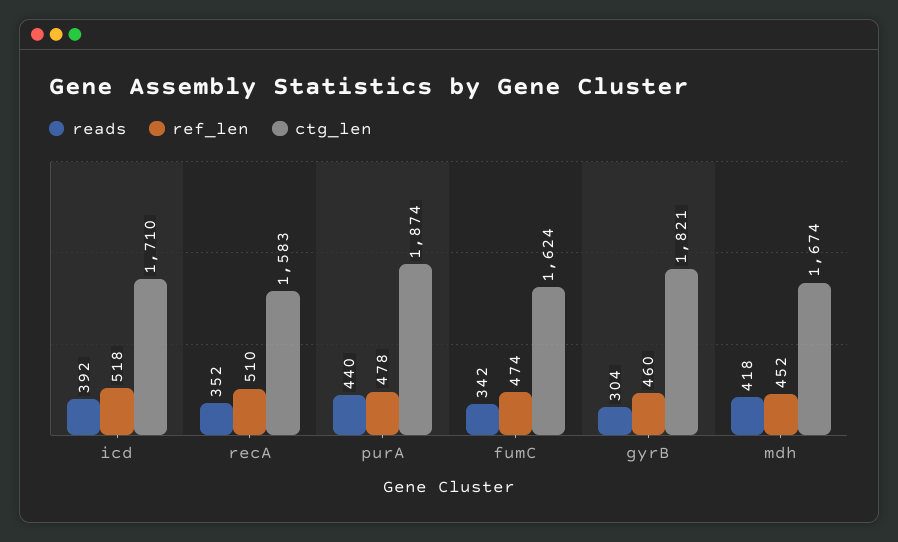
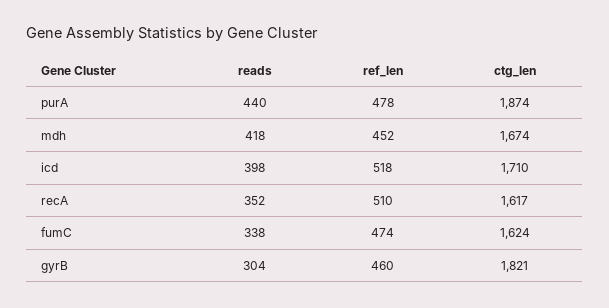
reads, icd: 392 -> 398
ctg_len, recA: 1583 -> 1617
reads, fumC: 342 -> 338

